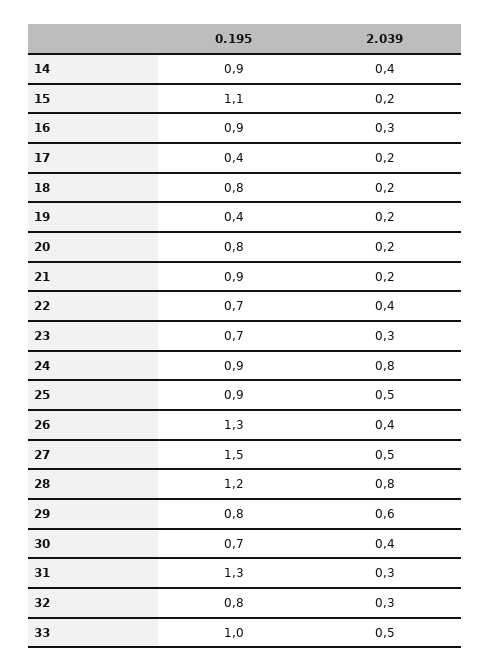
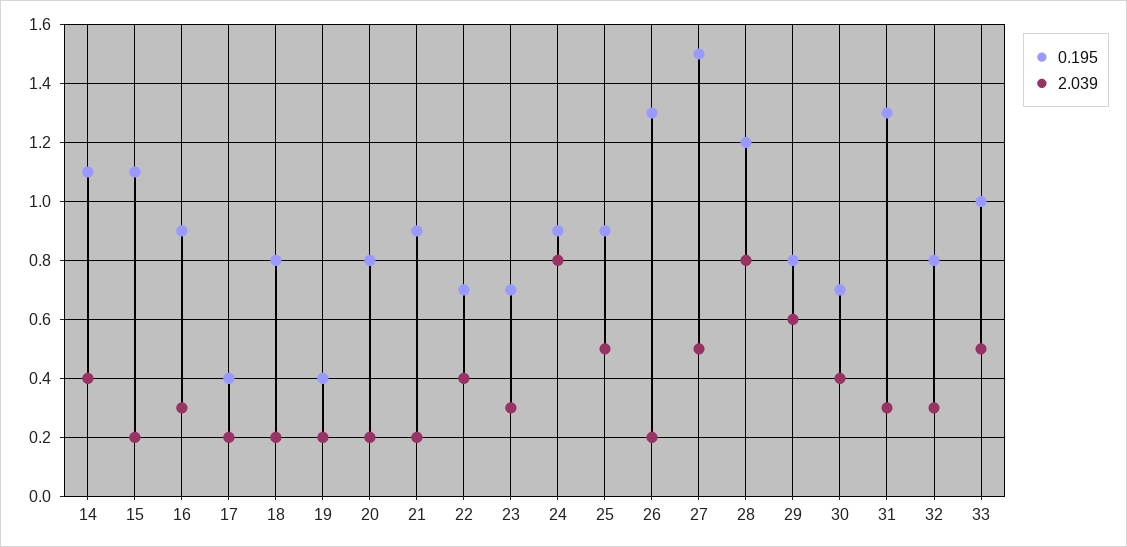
0.195, 14: 0.9 -> 1.1
2.039, 26: 0.4 -> 0.2

